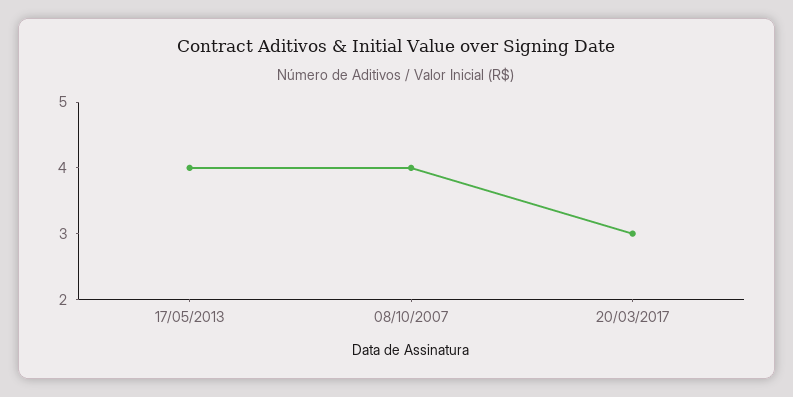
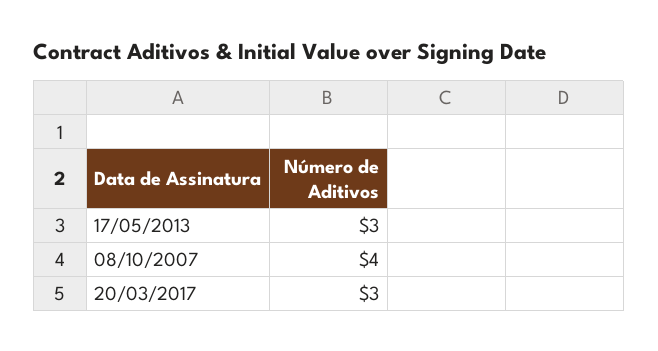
17/05/2013: 4 -> 3

